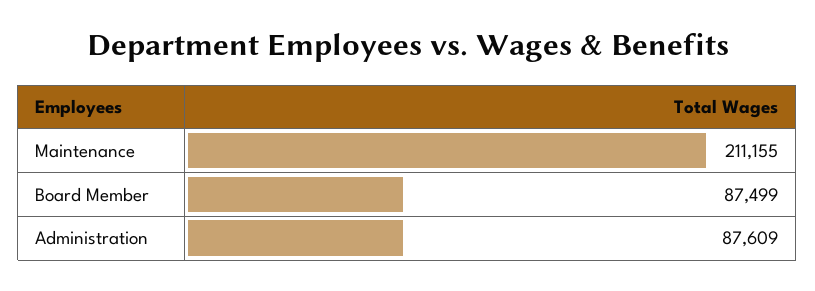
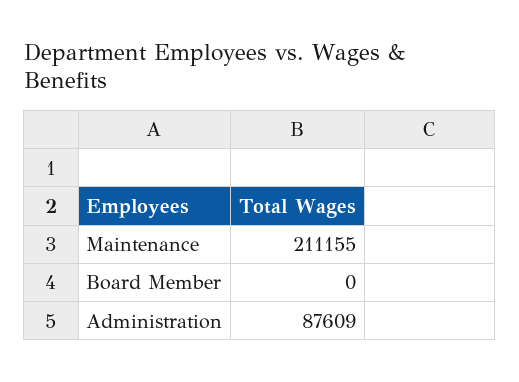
Board Member: 87499 -> 0

